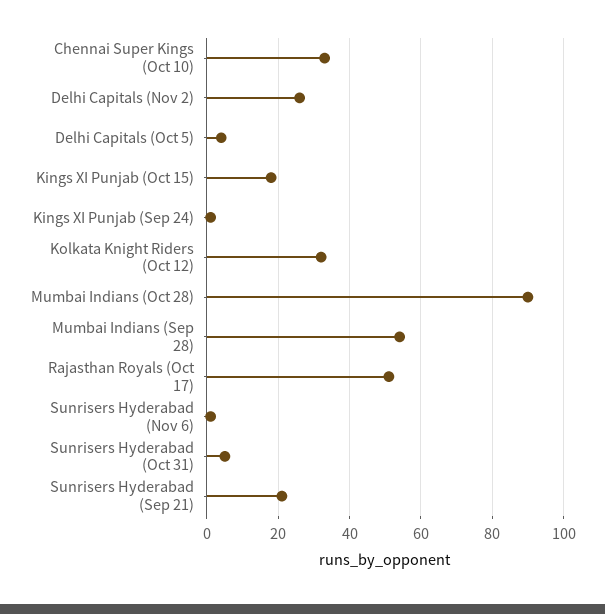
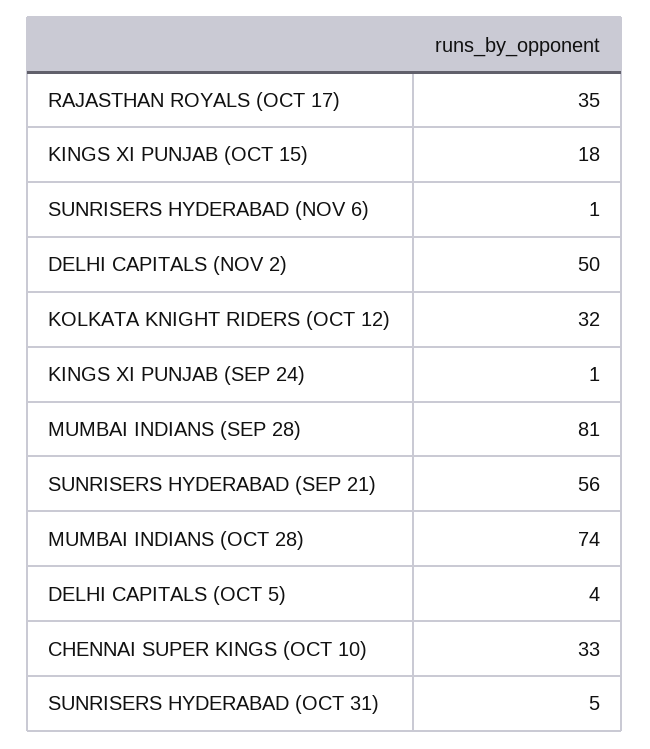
Delhi Capitals (Nov 2): 25 -> 50
Mumbai Indians (Oct 28): 90 -> 74
Mumbai Indians (Sep 28): 55 -> 81
Rajasthan Royals (Oct 17): 50 -> 35
Sunrisers Hyderabad (Sep 21): 20 -> 56

